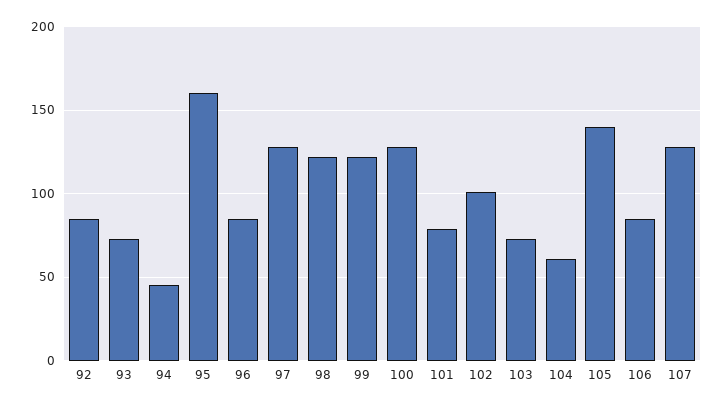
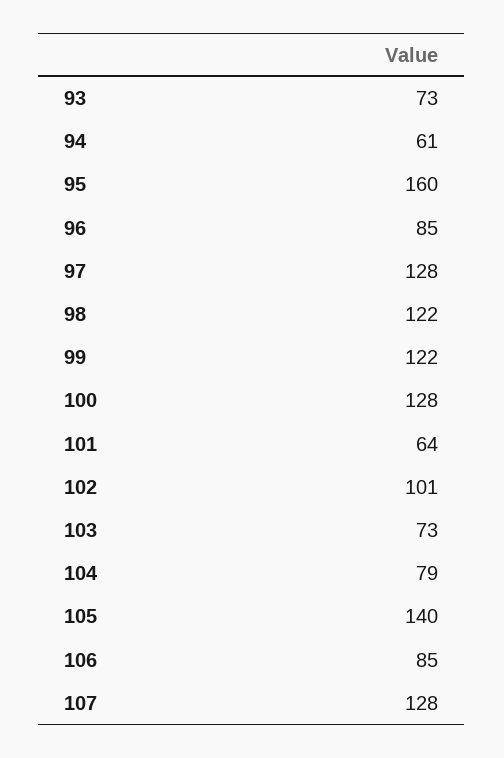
92: 85 -> none
94: 45 -> 61
101: 80 -> 64
104: 60 -> 79

